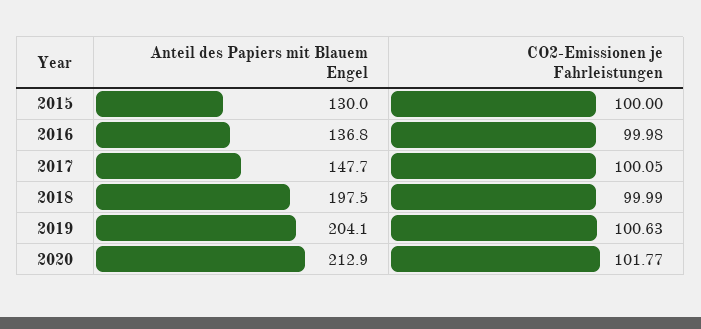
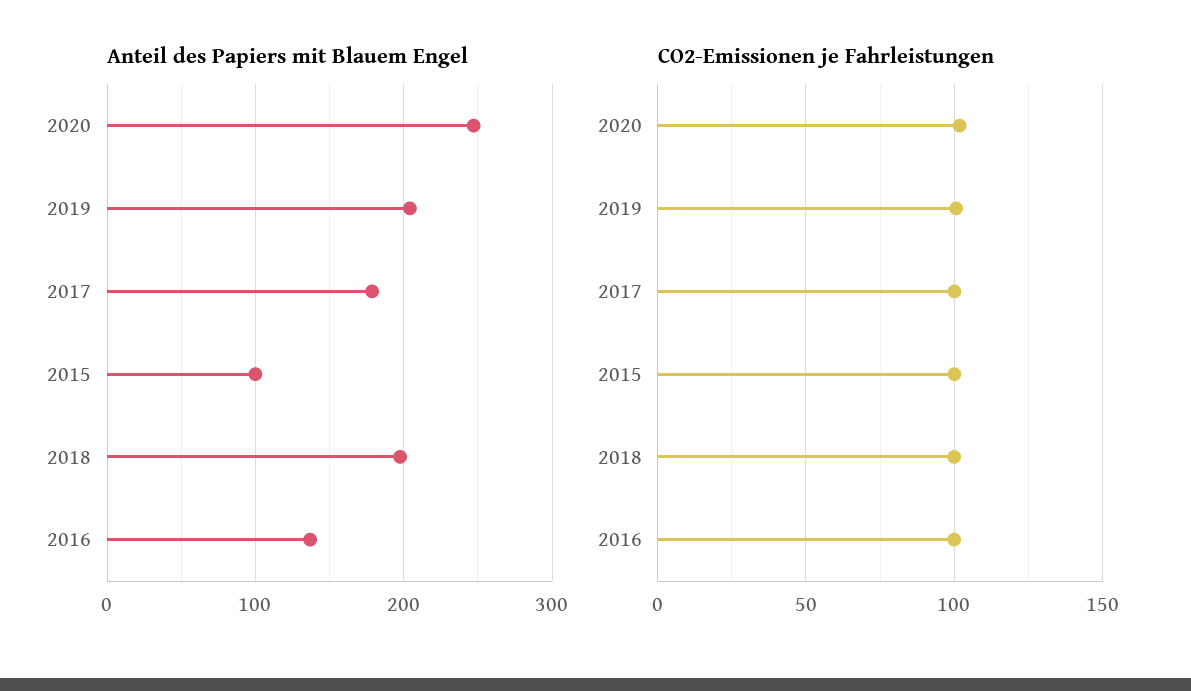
Anteil des Papiers mit Blauem Engel, 2015: 130 -> 100
Anteil des Papiers mit Blauem Engel, 2017: 147.7 -> 180
Anteil des Papiers mit Blauem Engel, 2020: 212.9 -> 250

